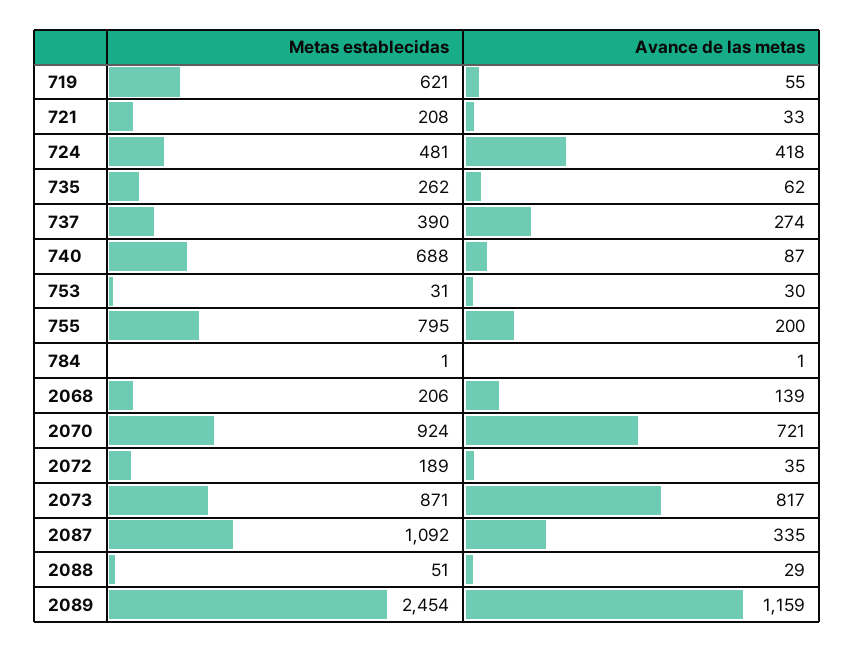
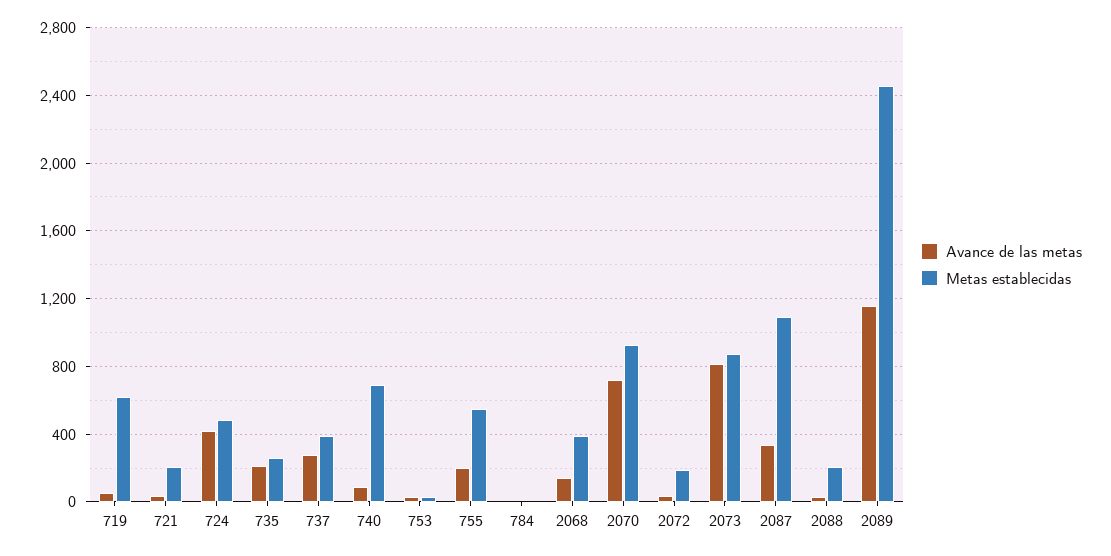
Avance de las metas, 735: 62 -> 200
Metas establecidas, 755: 795 -> 550
Metas establecidas, 2068: 206 -> 400
Metas establecidas, 2088: 51 -> 200

